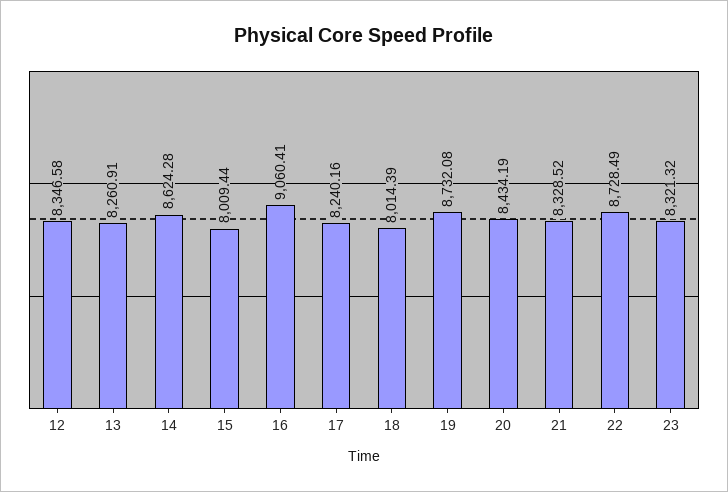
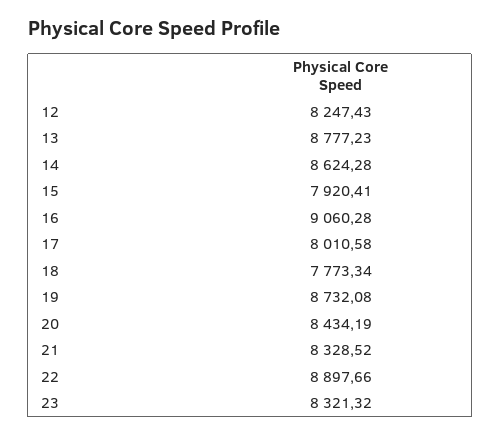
12: 8346.58 -> 8247.43
13: 8260.91 -> 8777.23
15: 8009.44 -> 7920.41
16: 9060.41 -> 9060.28
17: 8240.16 -> 8010.58
18: 8014.39 -> 7773.34
22: 8728.49 -> 8897.66

